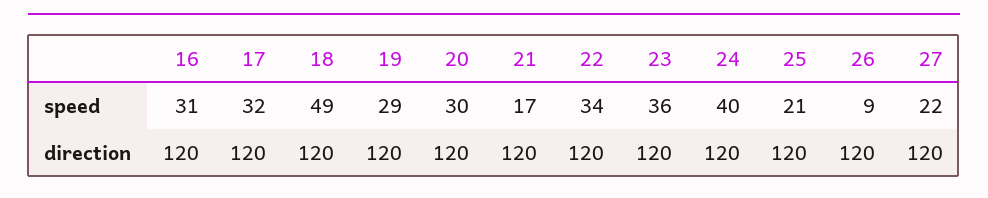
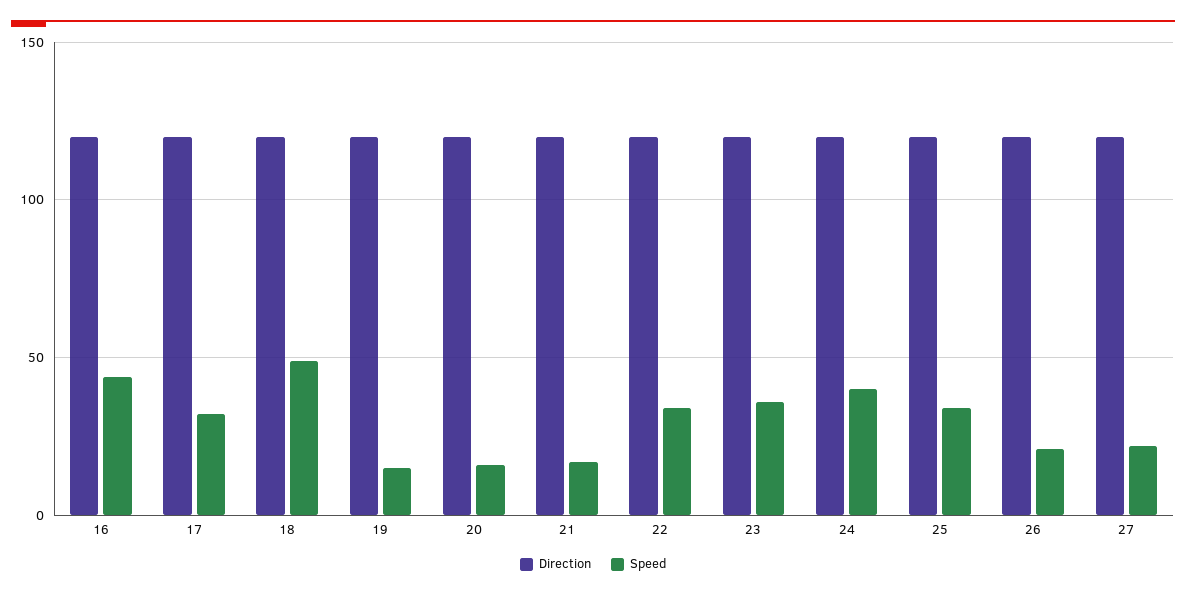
speed, 16: 31 -> 45
speed, 19: 29 -> 15
speed, 20: 30 -> 15
speed, 25: 21 -> 35
speed, 26: 9 -> 20

